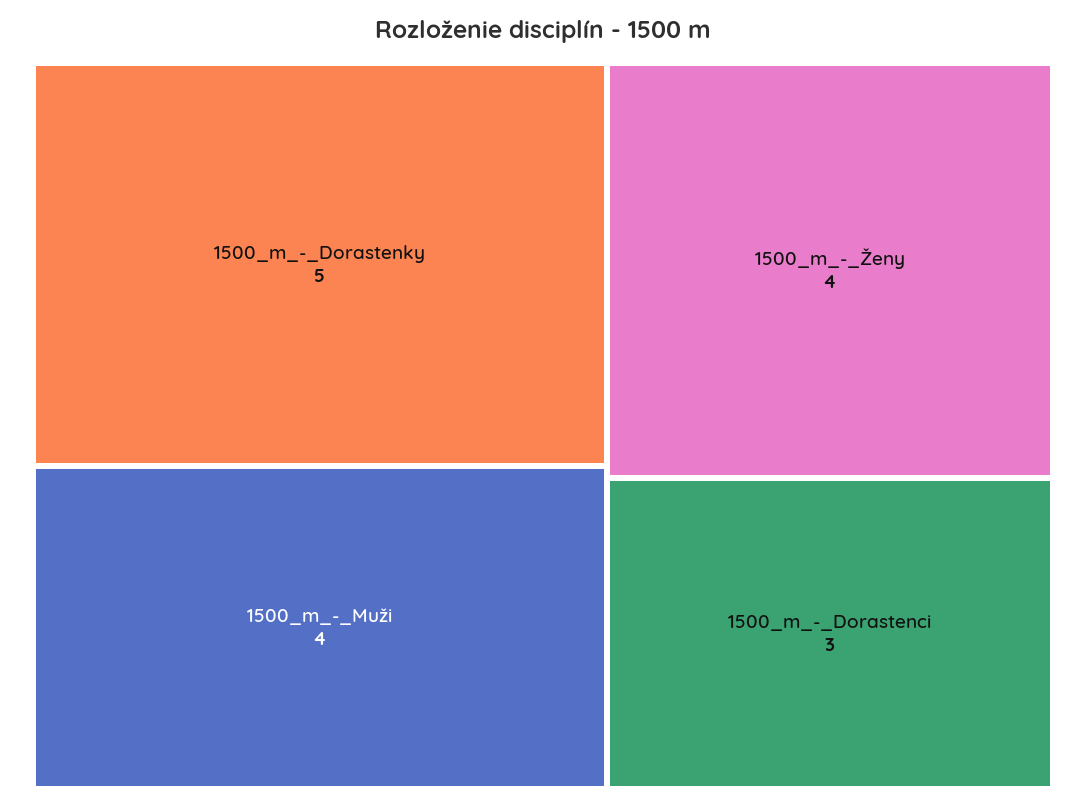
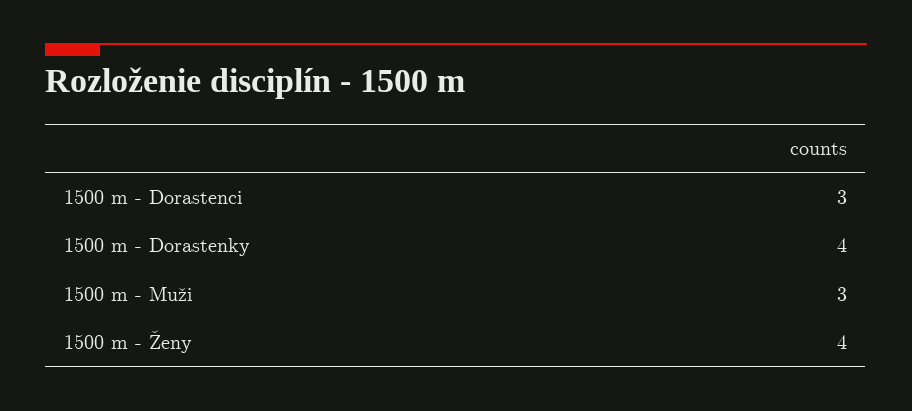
1500_m_-_Dorastenky: 5 -> 4
1500_m_-_Muži: 4 -> 3

